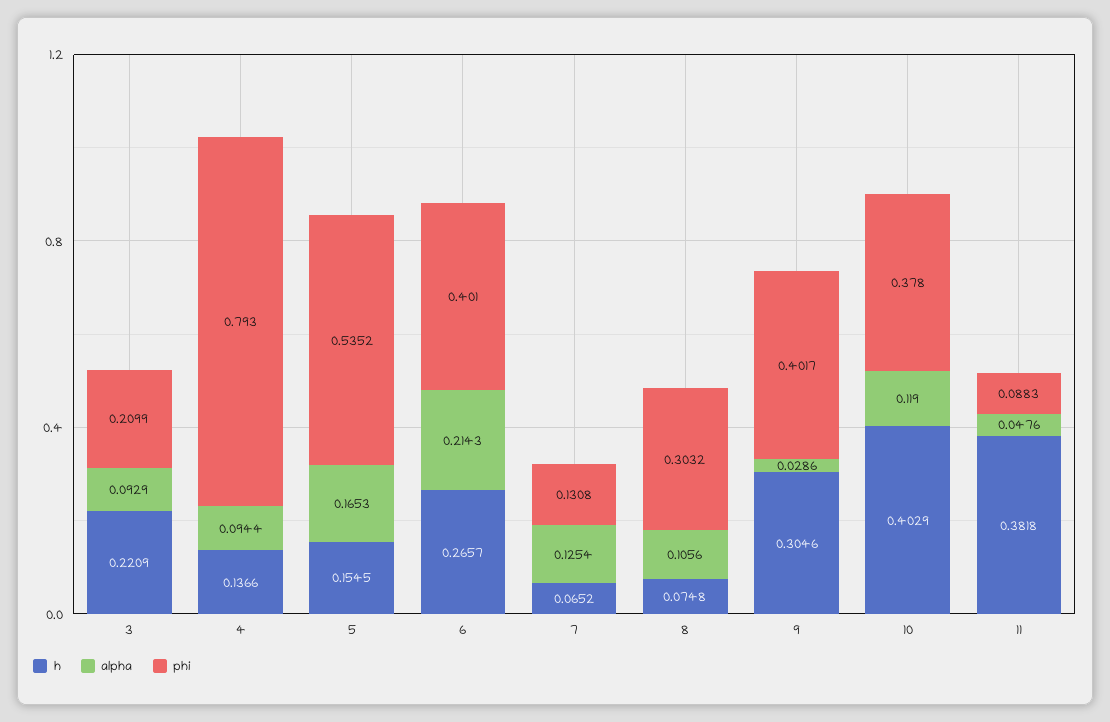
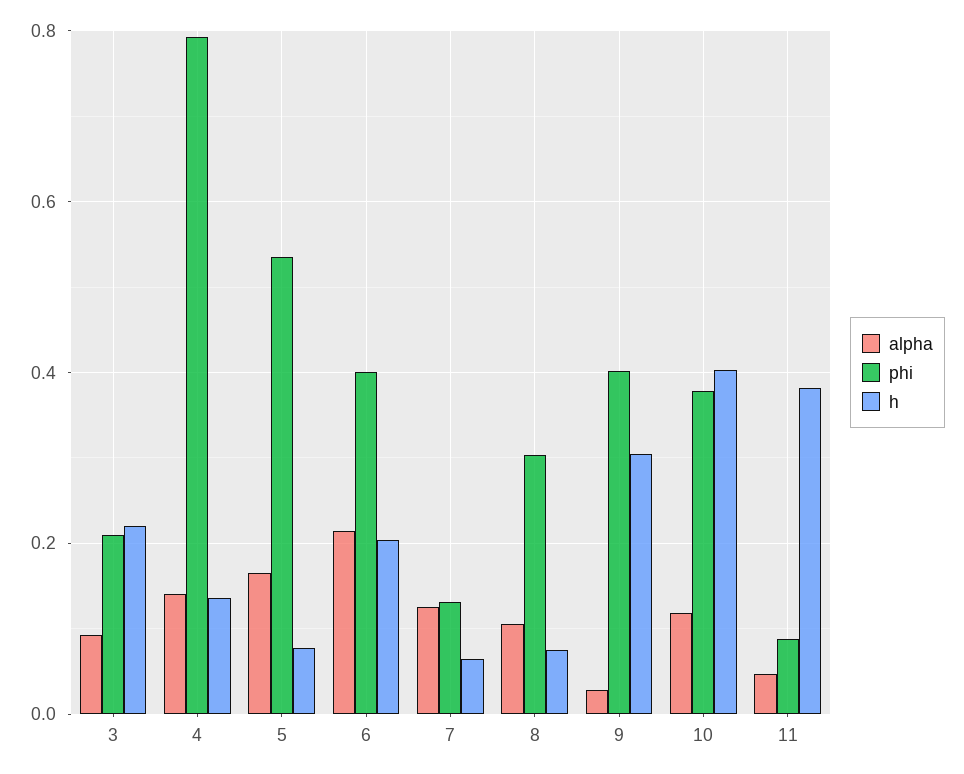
alpha, 4: 0.0944 -> 0.14
h, 5: 0.1545 -> 0.08
h, 6: 0.2657 -> 0.2

